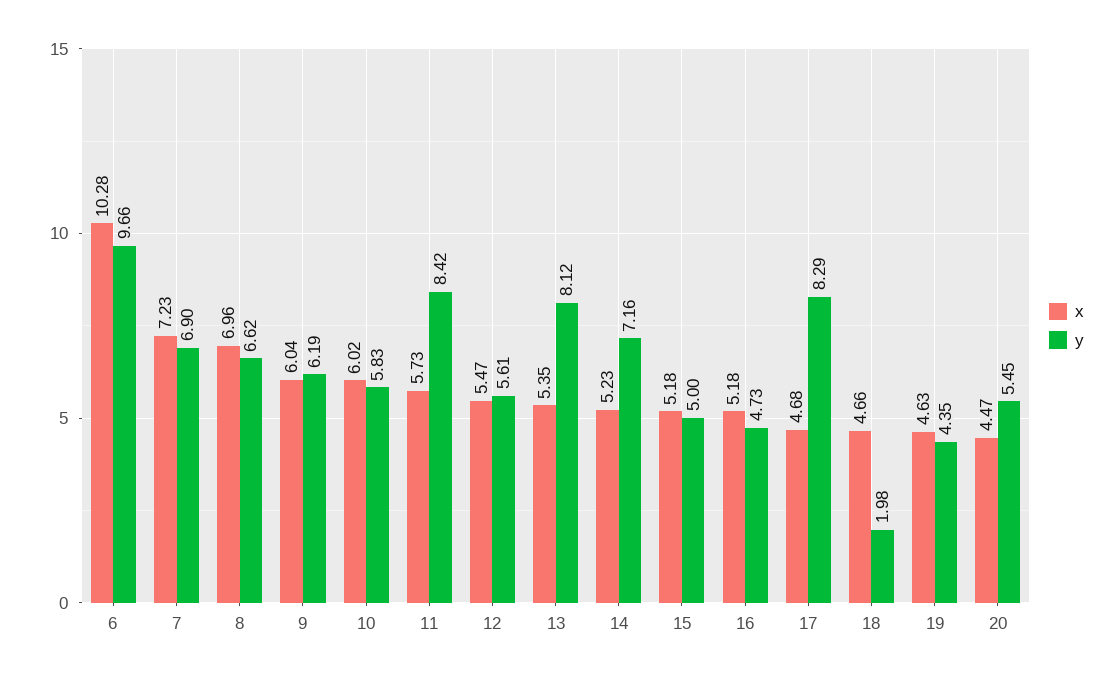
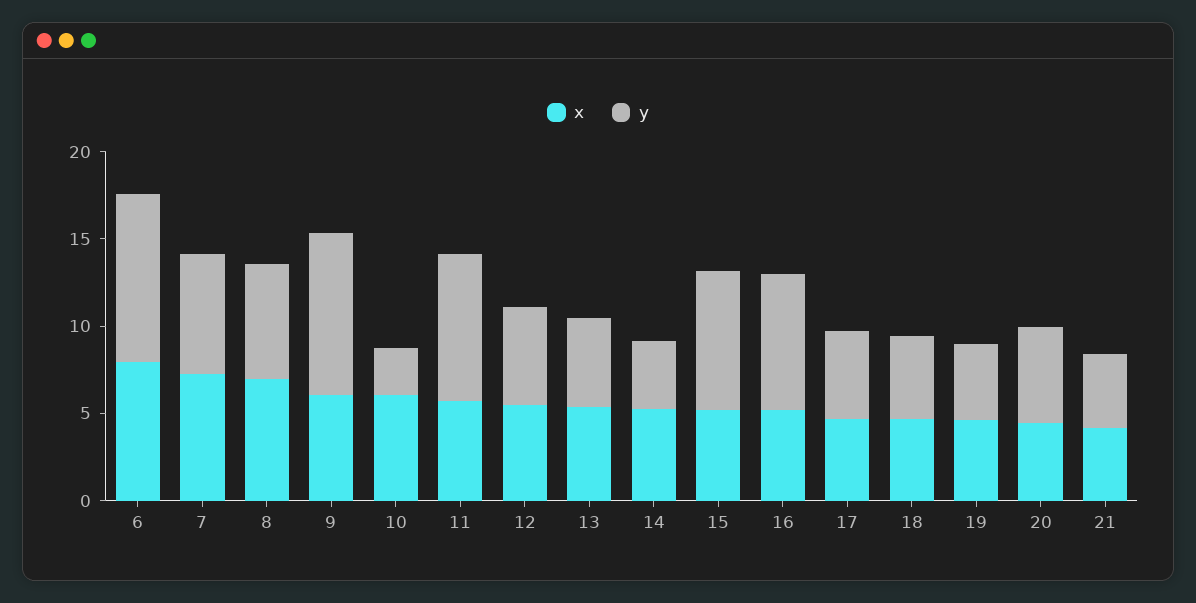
x, 6: 10.28 -> 8
y, 9: 6.19 -> 9
y, 10: 5.83 -> 3
y, 13: 8.12 -> 5
y, 14: 7.16 -> 4
y, 15: 5 -> 8
y, 16: 4.73 -> 8
y, 17: 8.29 -> 5
y, 18: 1.98 -> 5
x, 21: none -> 4
y, 21: none -> 4

